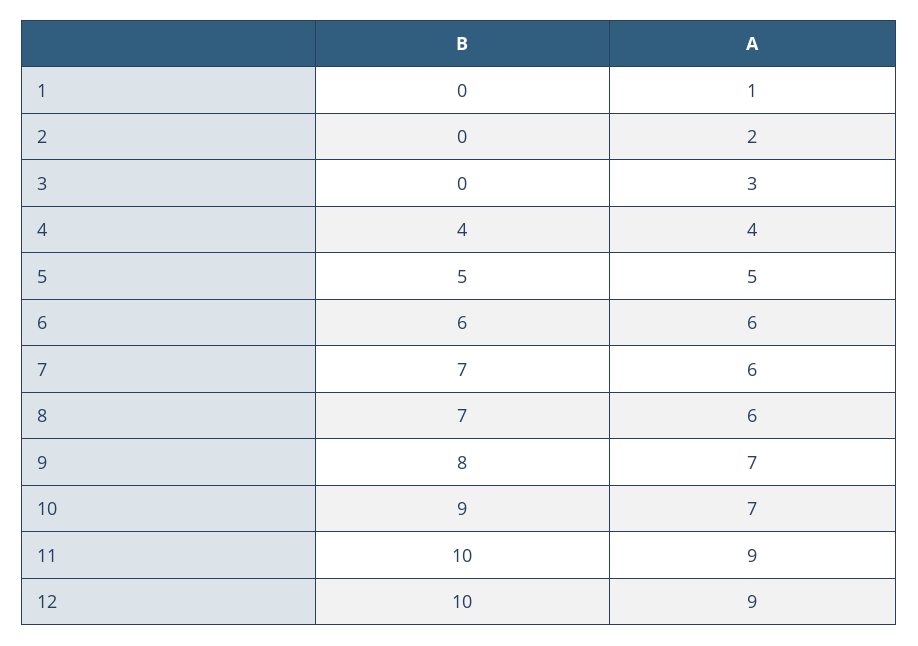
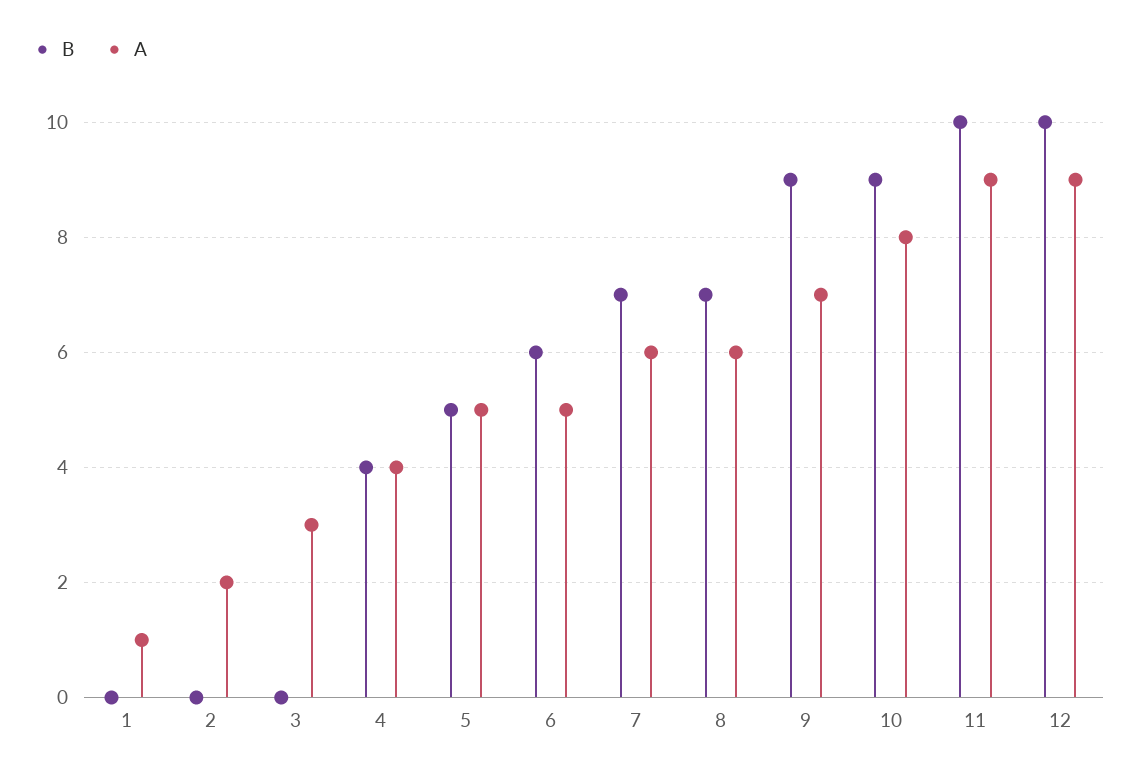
A, 6: 6 -> 5
B, 9: 8 -> 9
A, 10: 7 -> 8

